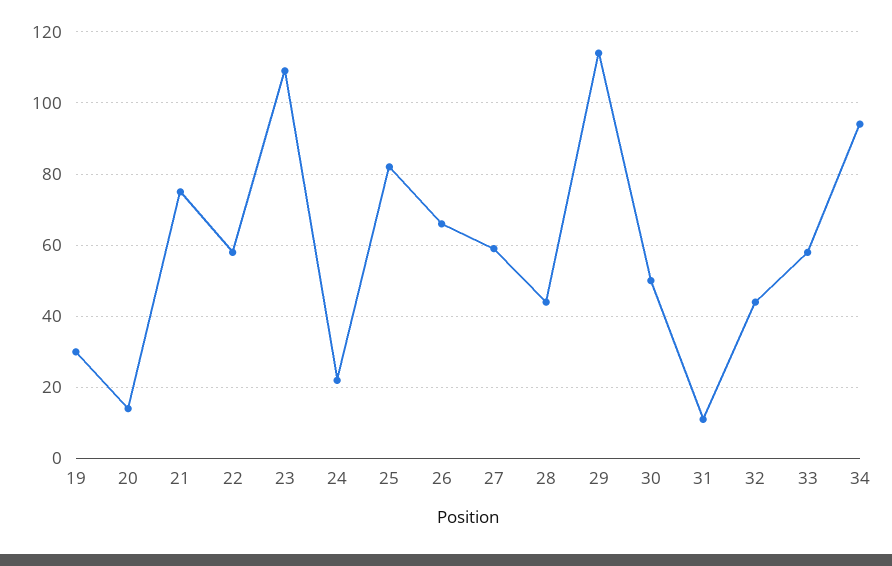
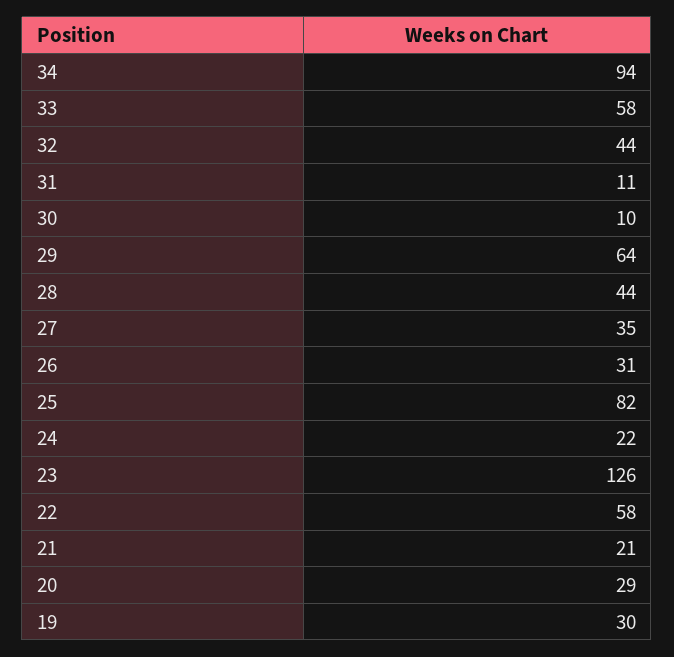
20: 15 -> 29
21: 75 -> 21
23: 110 -> 126
26: 65 -> 31
27: 60 -> 35
29: 115 -> 64
30: 50 -> 10

